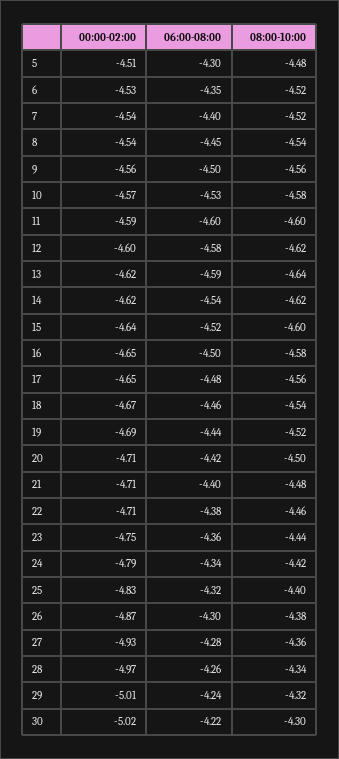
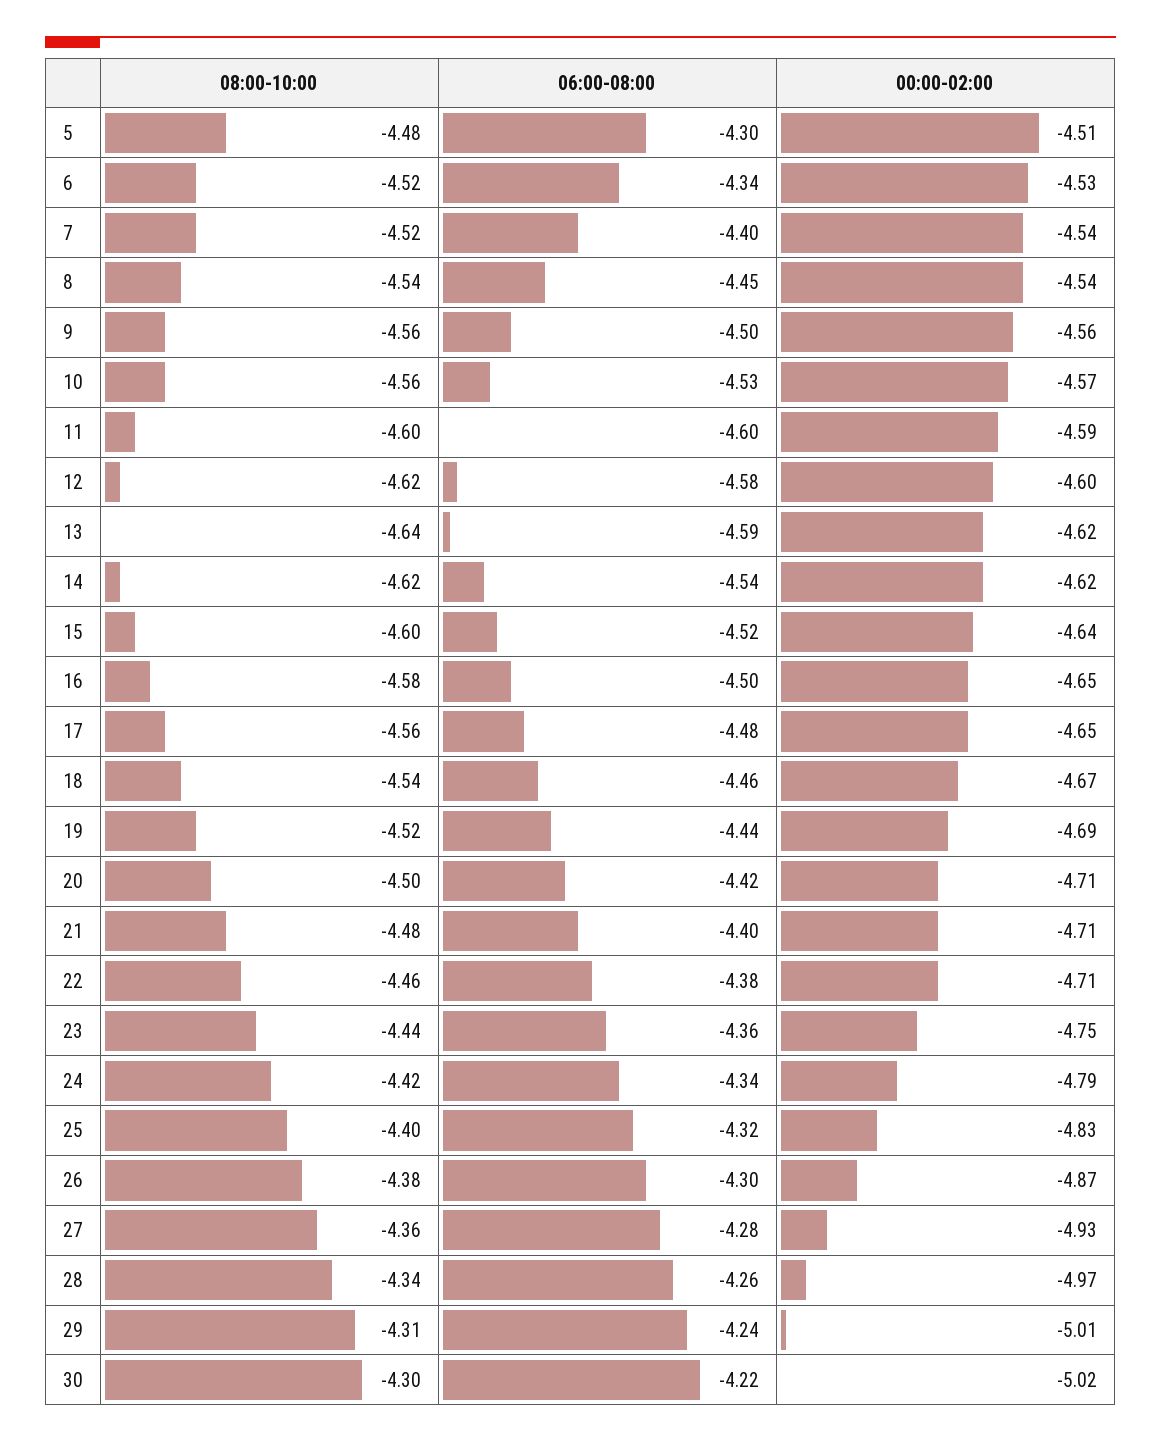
06:00-08:00, 6: -4.35 -> -4.34
08:00-10:00, 10: -4.58 -> -4.56
08:00-10:00, 29: -4.32 -> -4.31

